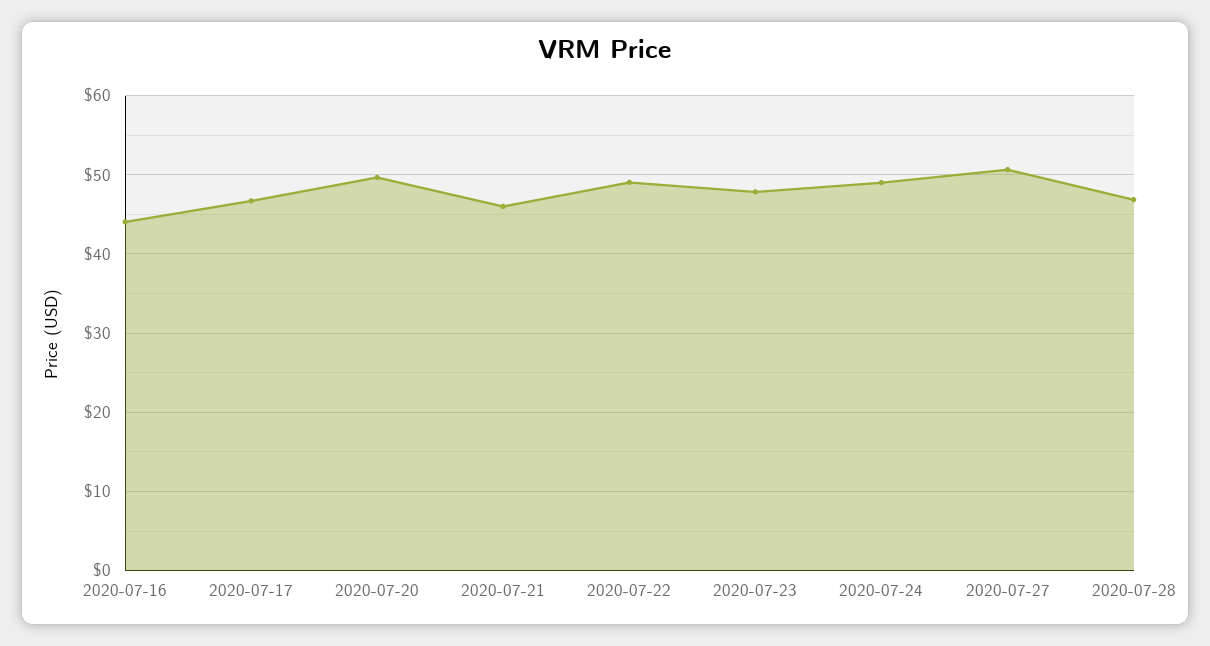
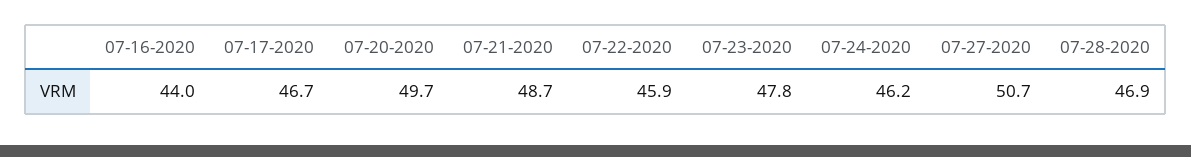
2020-07-21: 46 -> 48.7
2020-07-22: 49 -> 45.9
2020-07-24: 49 -> 46.2

